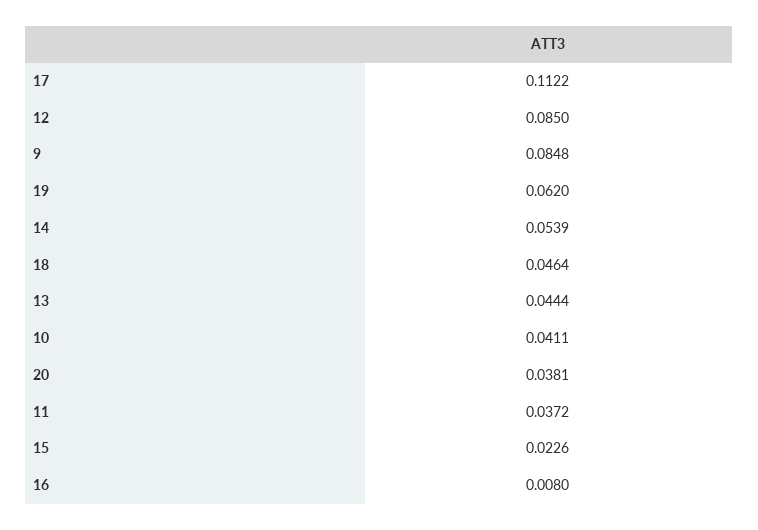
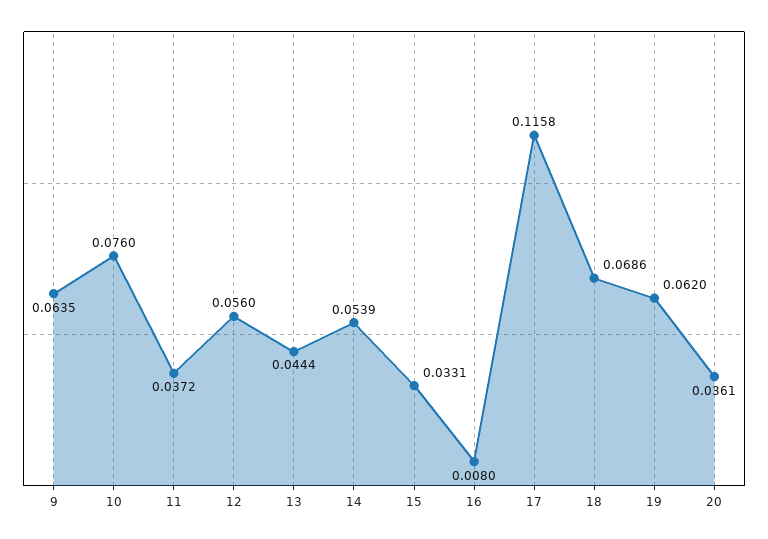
17: 0.1122 -> 0.1158
12: 0.085 -> 0.056
9: 0.0848 -> 0.0635
18: 0.0464 -> 0.0686
10: 0.0411 -> 0.076
20: 0.0381 -> 0.0361
15: 0.0226 -> 0.0331

